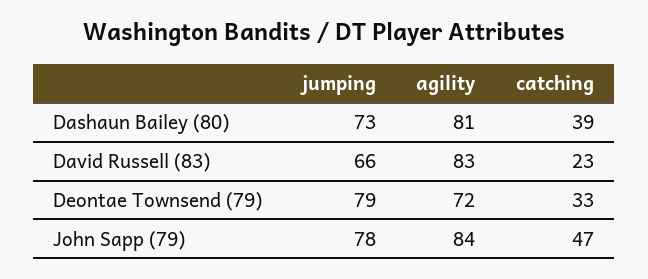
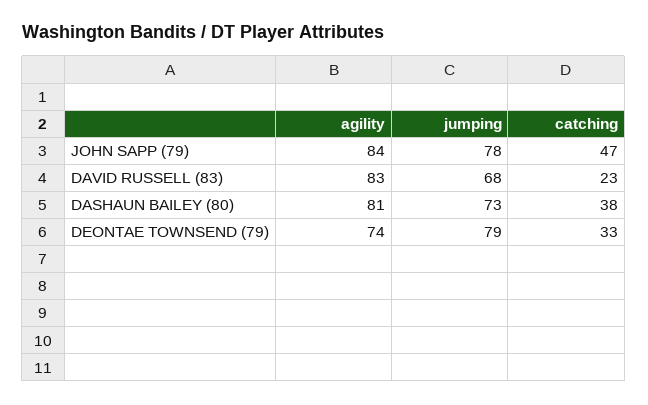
catching, Dashaun Bailey (80): 39 -> 38
jumping, David Russell (83): 66 -> 68
agility, Deontae Townsend (79): 72 -> 74

